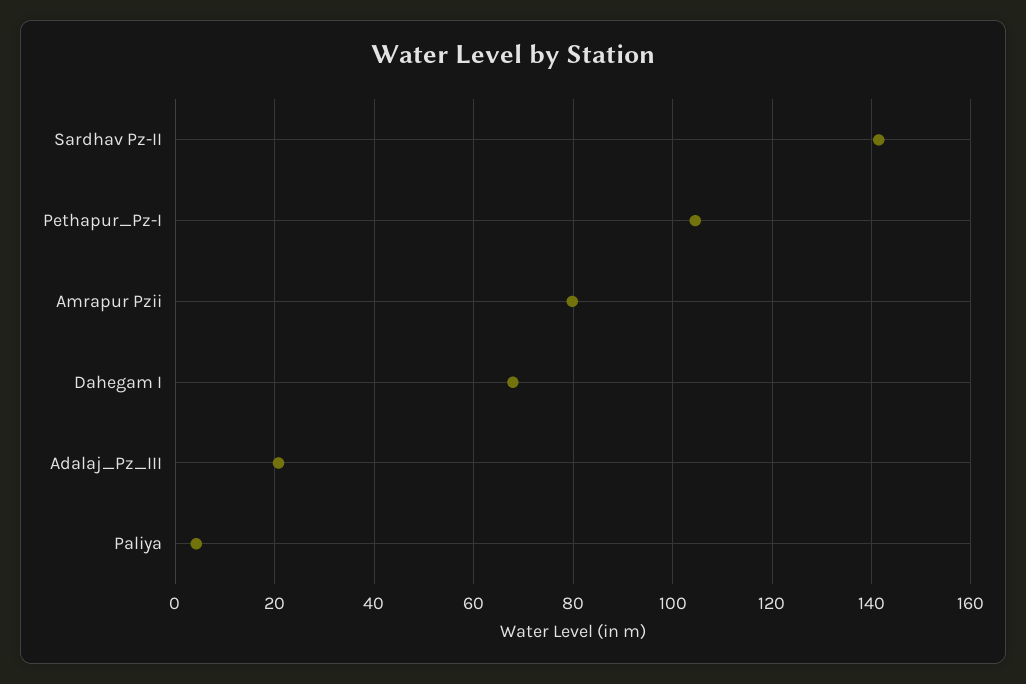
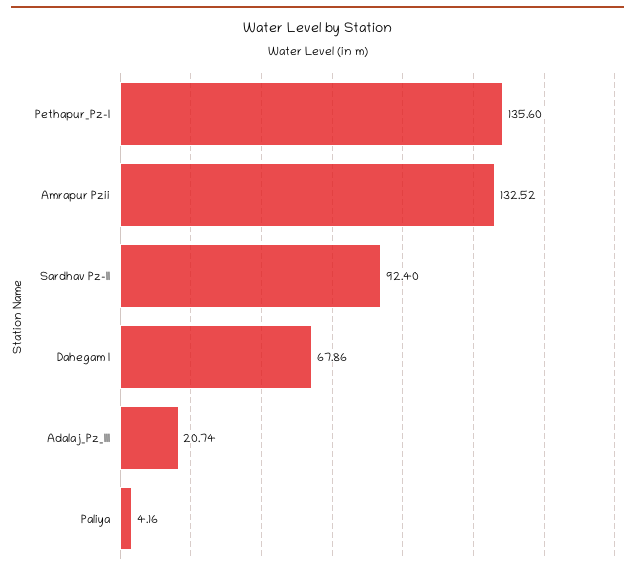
Sardhav Pz-II: 142 -> 92.4
Pethapur_Pz-I: 104 -> 135.6
Amrapur Pzii: 80 -> 132.52

